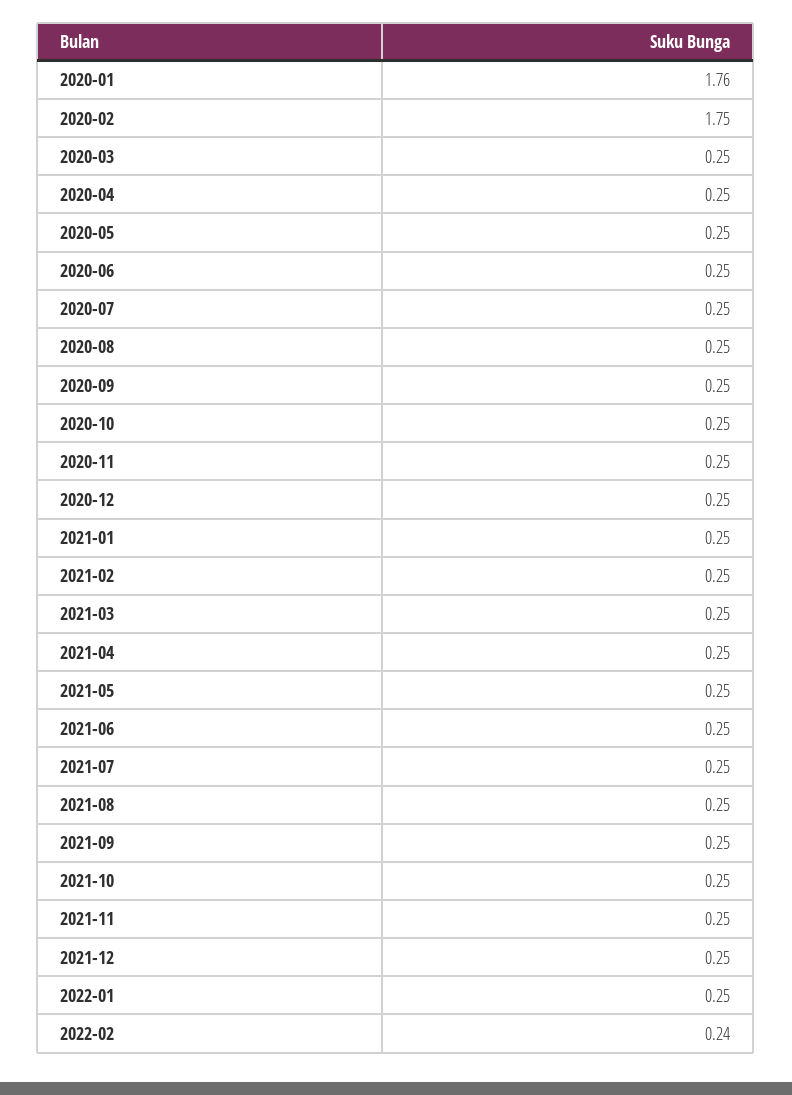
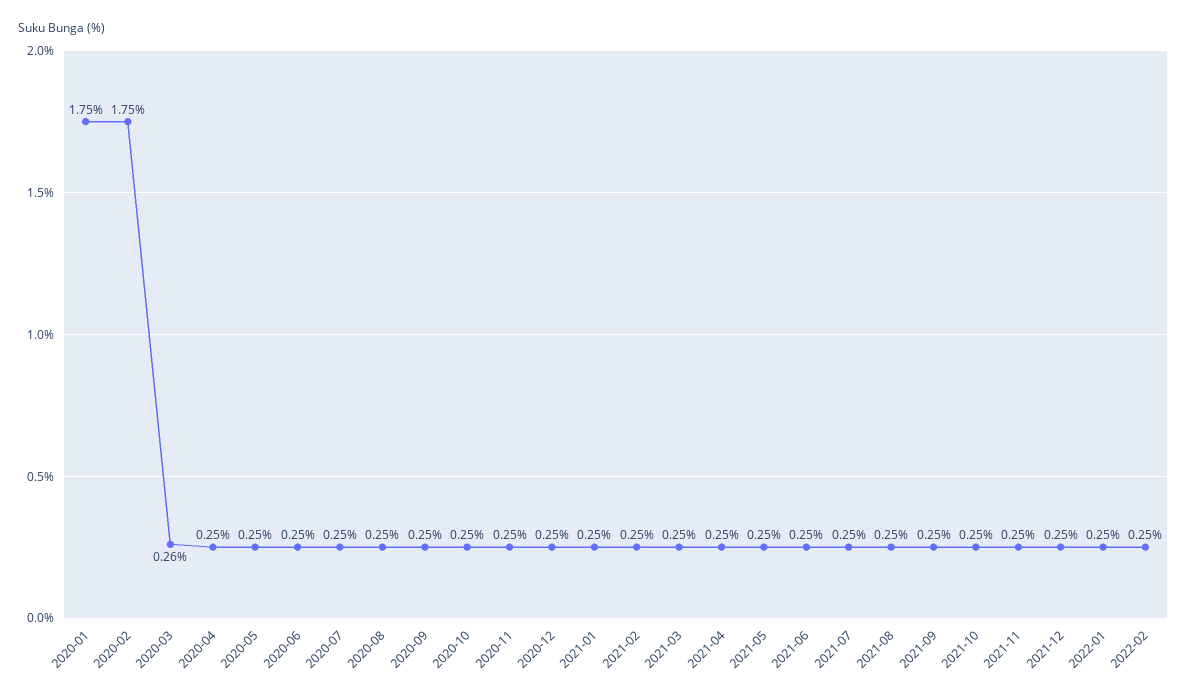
2020-01: 1.76 -> 1.75
2020-03: 0.25 -> 0.26
2022-02: 0.24 -> 0.25

